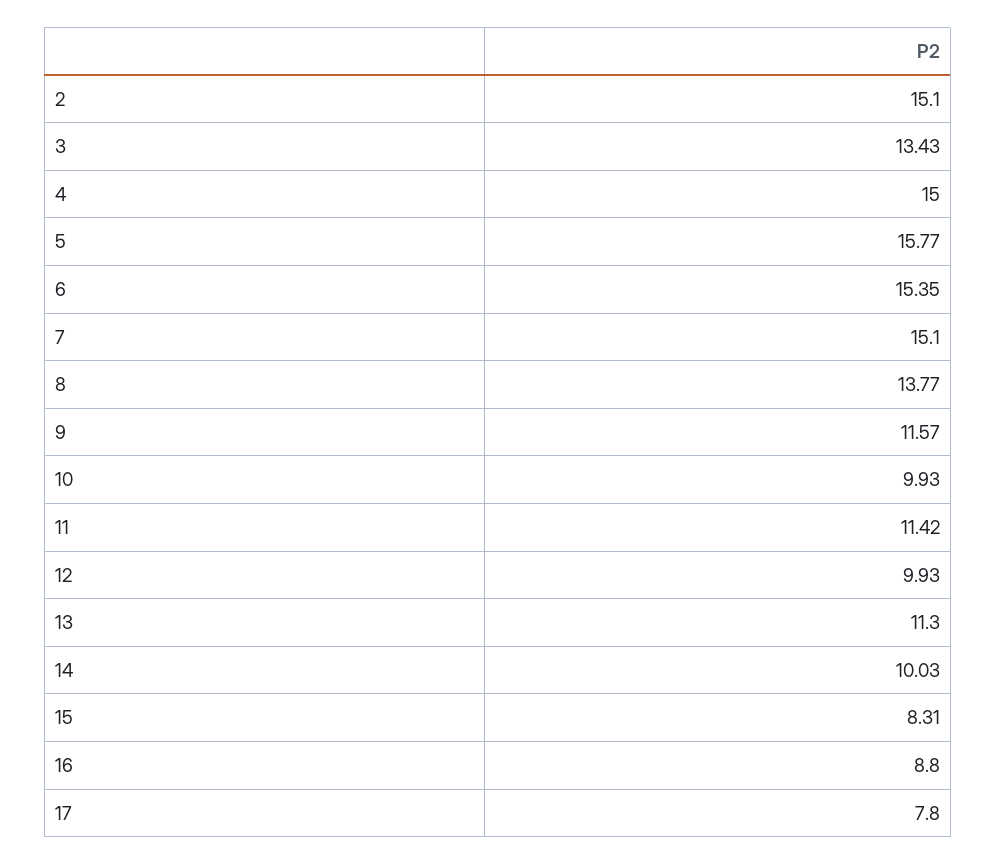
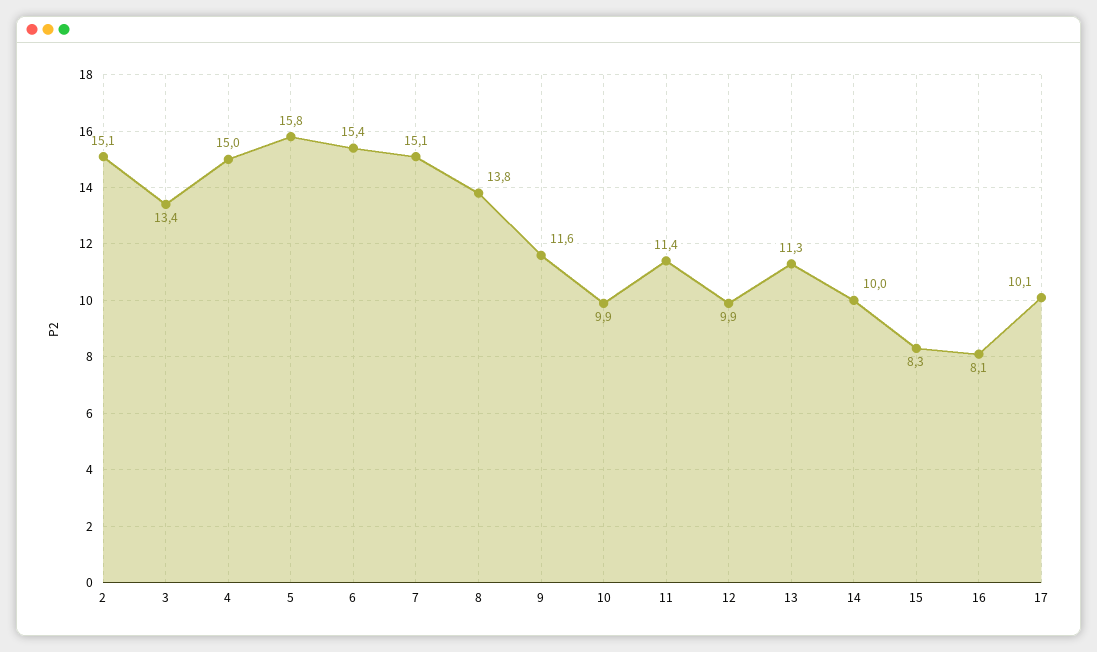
16: 8.8 -> 8.1
17: 7.8 -> 10.1

